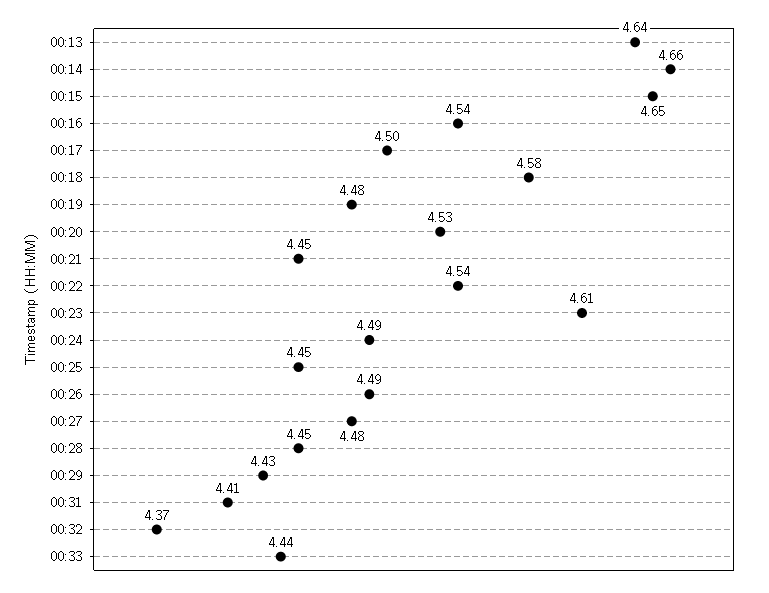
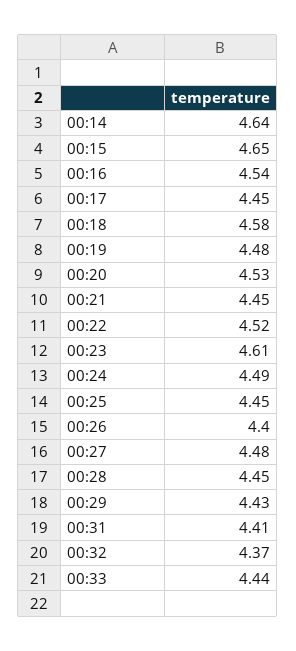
00:13: 4.64 -> none
00:14: 4.66 -> 4.64
00:17: 4.5 -> 4.45
00:22: 4.54 -> 4.52
00:26: 4.49 -> 4.4

